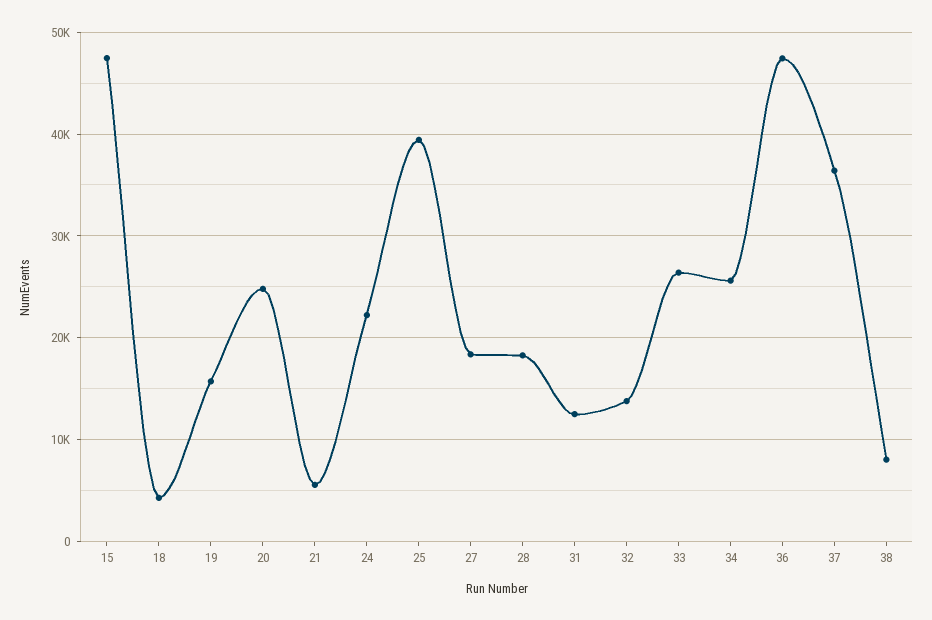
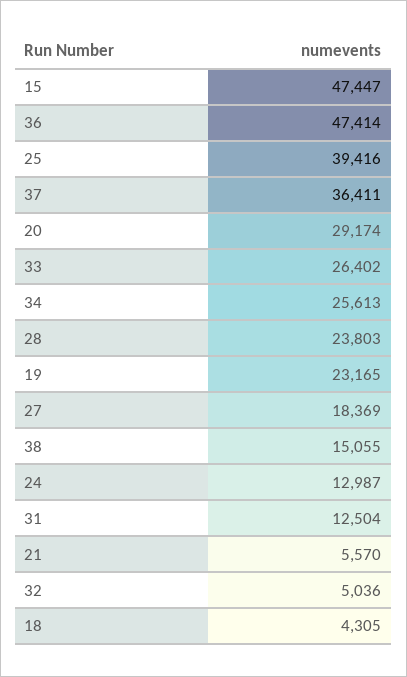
19: 16000 -> 23165
20: 25000 -> 29174
24: 22000 -> 12987
28: 18000 -> 23803
32: 14000 -> 5036
38: 8000 -> 15055

